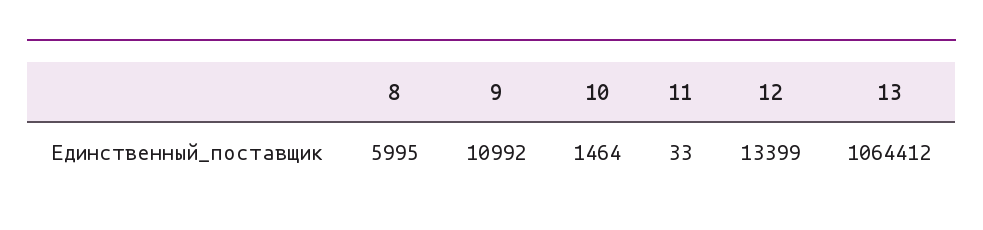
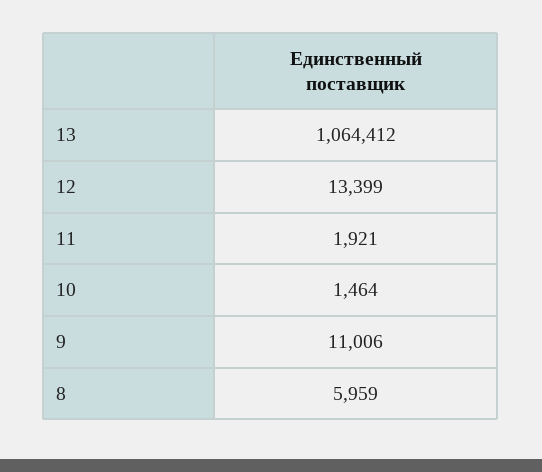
8: 5995 -> 5959
9: 10992 -> 11006
11: 33 -> 1921

